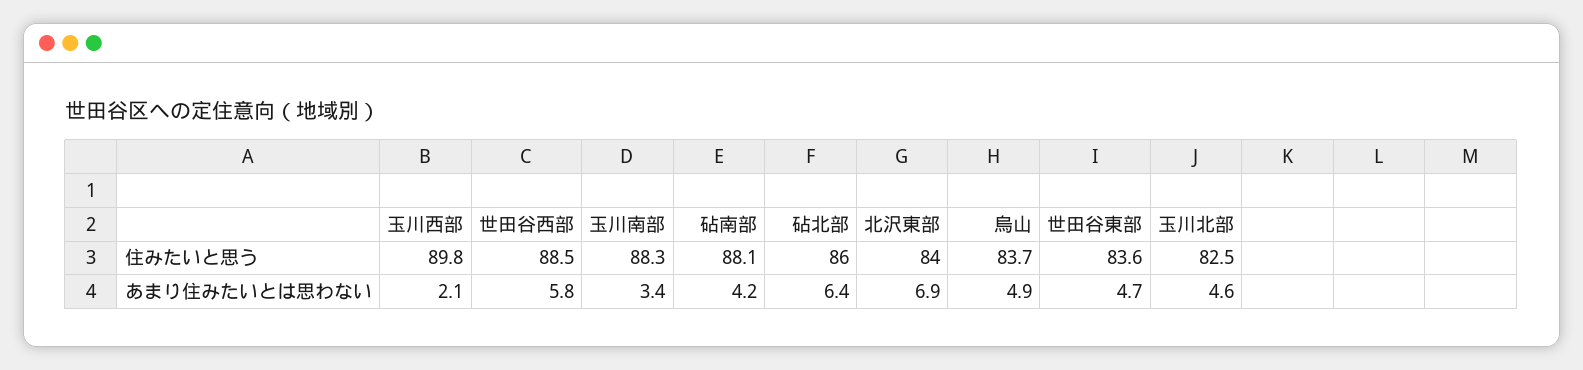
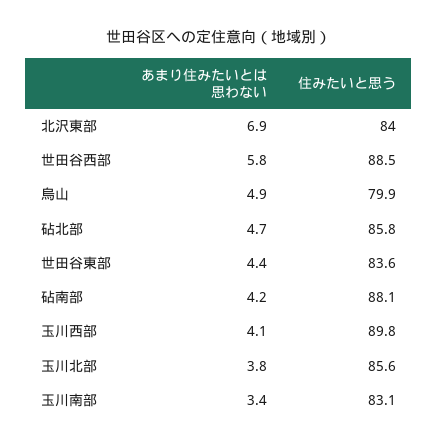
玉川南部, 住みたいと思う: 88.3 -> 83.1
砧北部, 住みたいと思う: 86 -> 85.8
烏山, 住みたいと思う: 83.7 -> 79.9
玉川北部, 住みたいと思う: 82.5 -> 85.6
玉川西部, あまり住みたいとは思わない: 2.1 -> 4.1
砧北部, あまり住みたいとは思わない: 6.4 -> 4.7
世田谷東部, あまり住みたいとは思わない: 4.7 -> 4.4
玉川北部, あまり住みたいとは思わない: 4.6 -> 3.8

